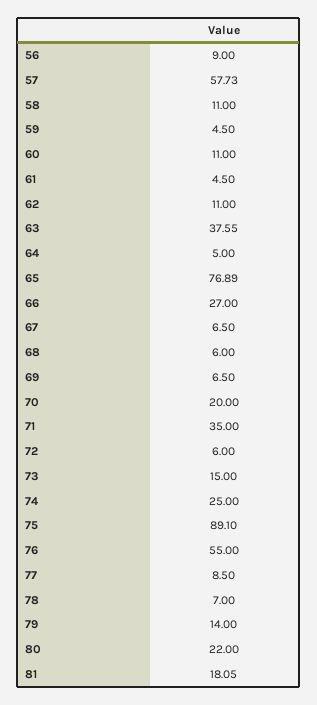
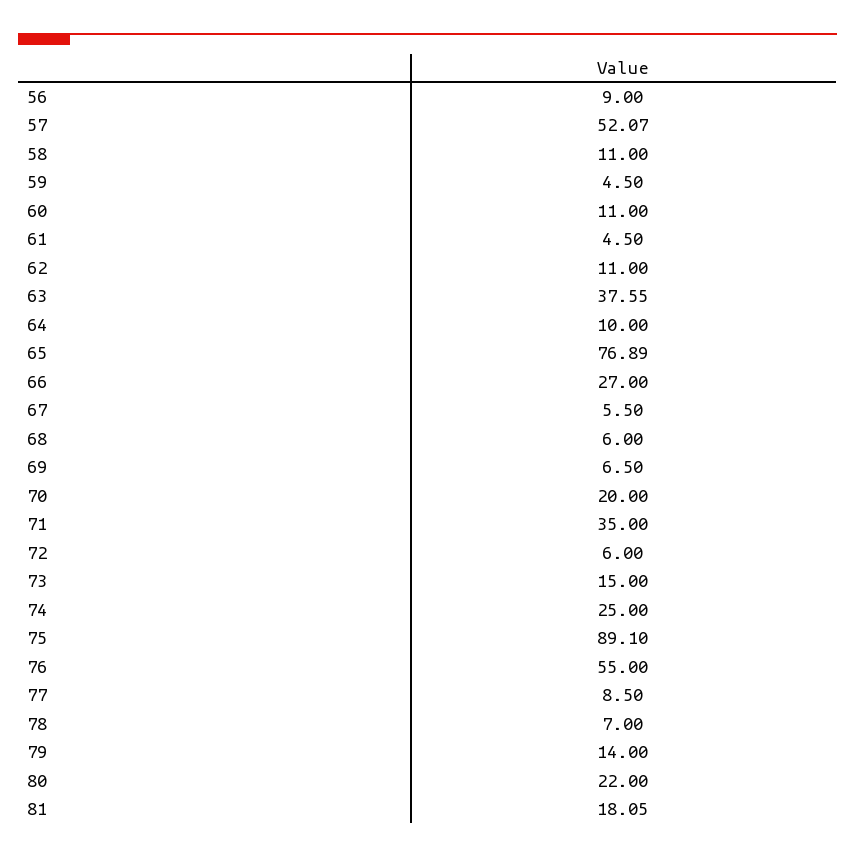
57: 57.73 -> 52.07
64: 5 -> 10
67: 6.5 -> 5.5

